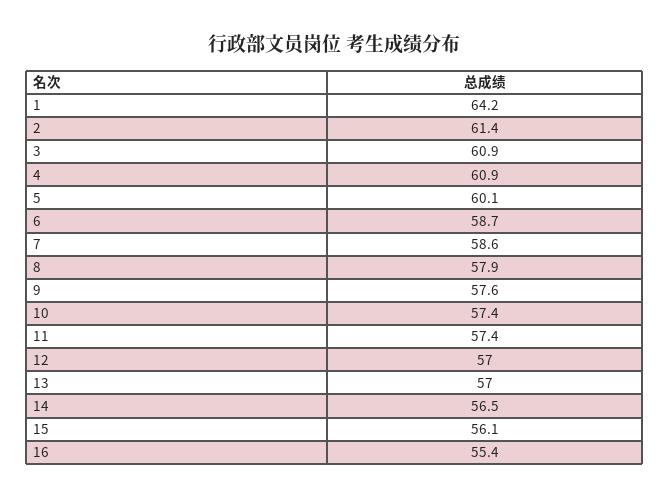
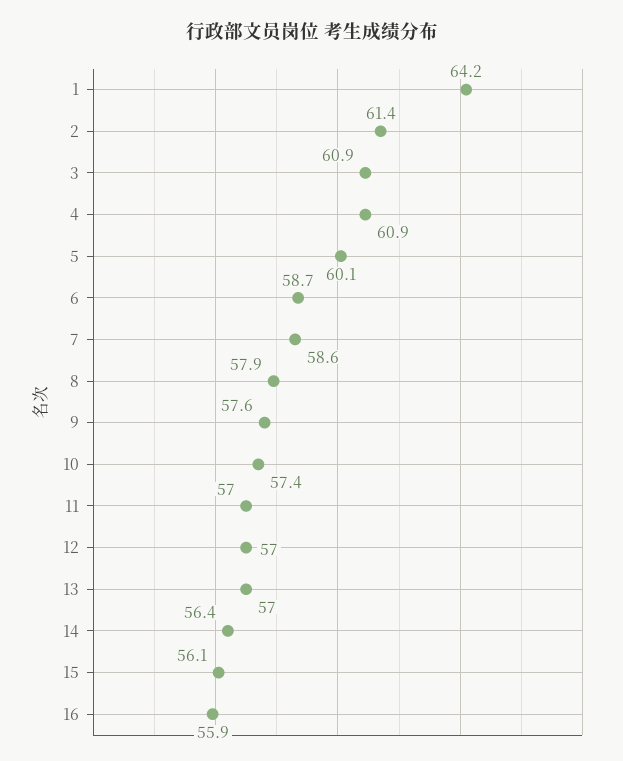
11: 57.4 -> 57
14: 56.5 -> 56.4
16: 55.4 -> 55.9

